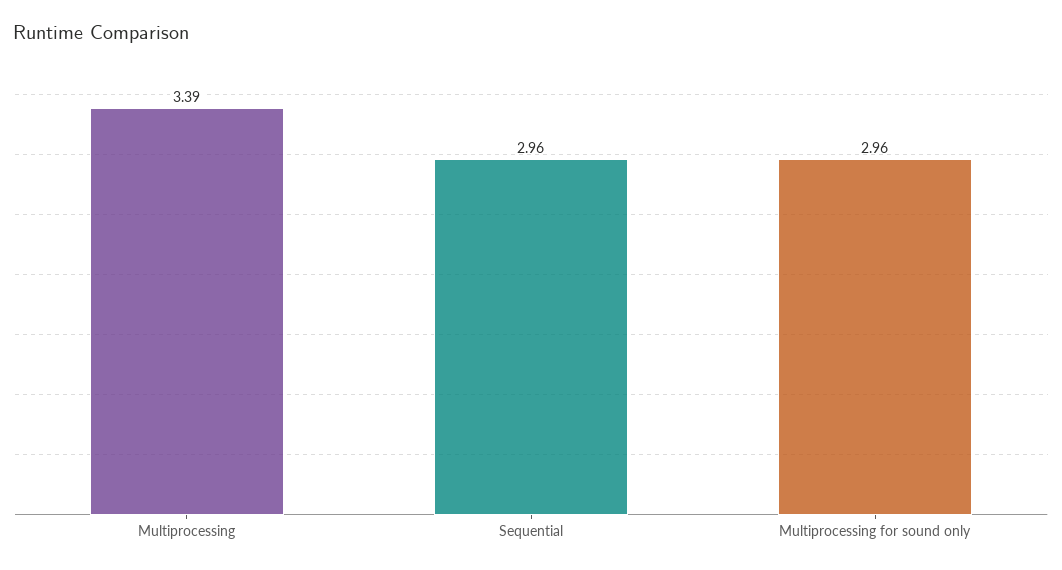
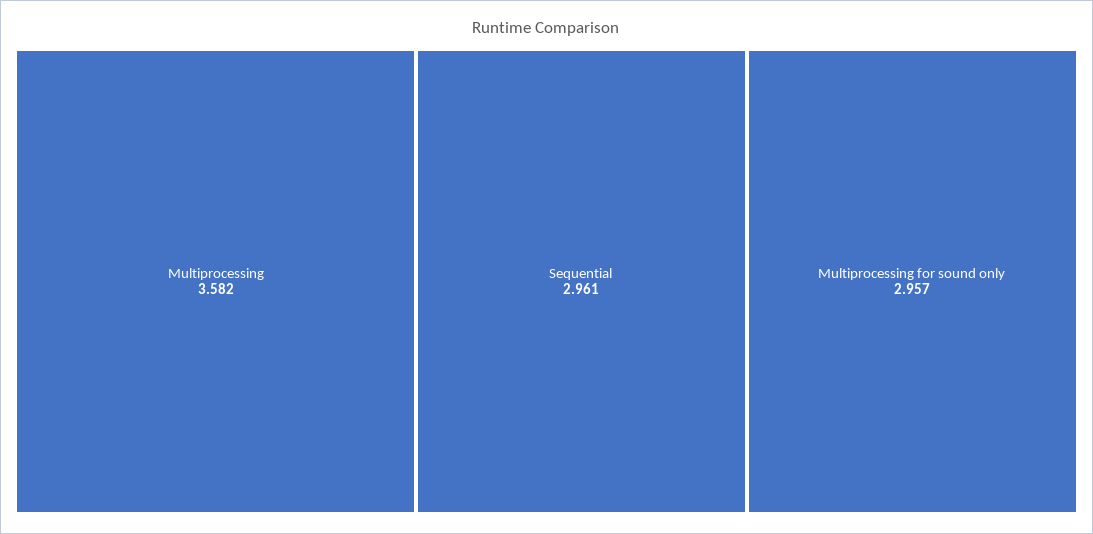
Multiprocessing: 3.39 -> 3.582

